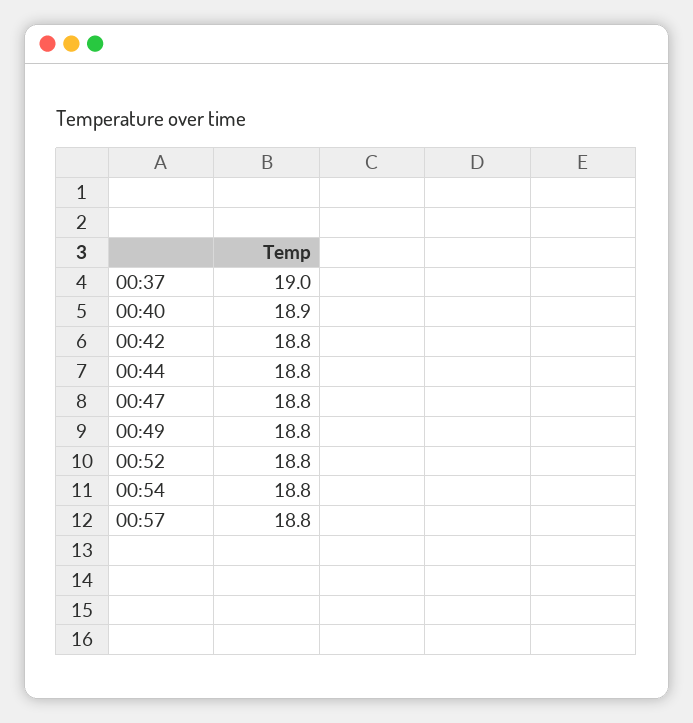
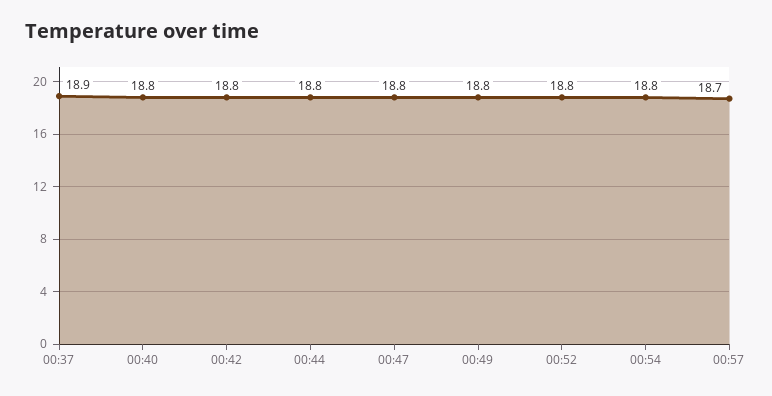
00:37: 19 -> 18.9
00:40: 18.9 -> 18.8
00:57: 18.8 -> 18.7

